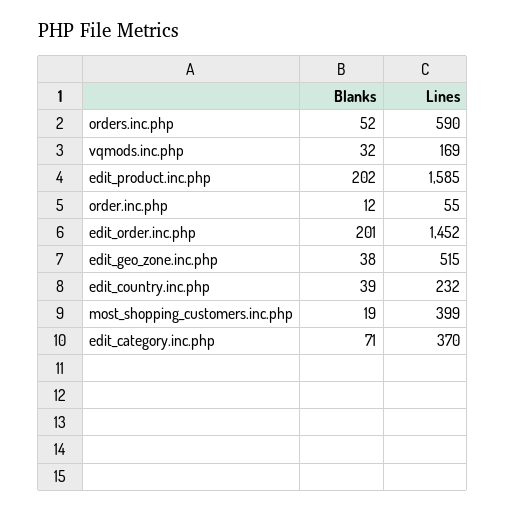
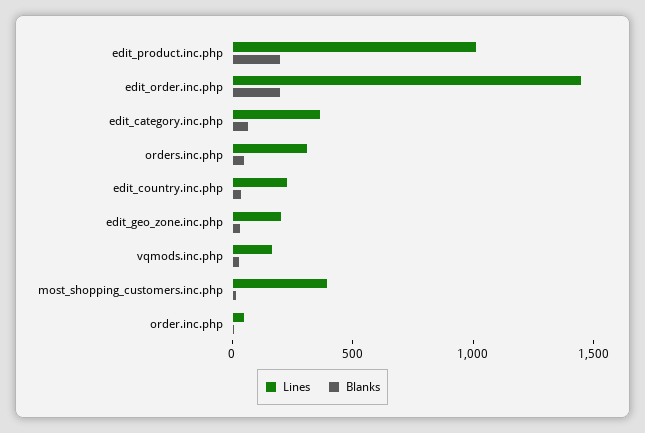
Lines, orders.inc.php: 590 -> 300
Lines, edit_product.inc.php: 1585 -> 1000
Lines, edit_geo_zone.inc.php: 515 -> 200

